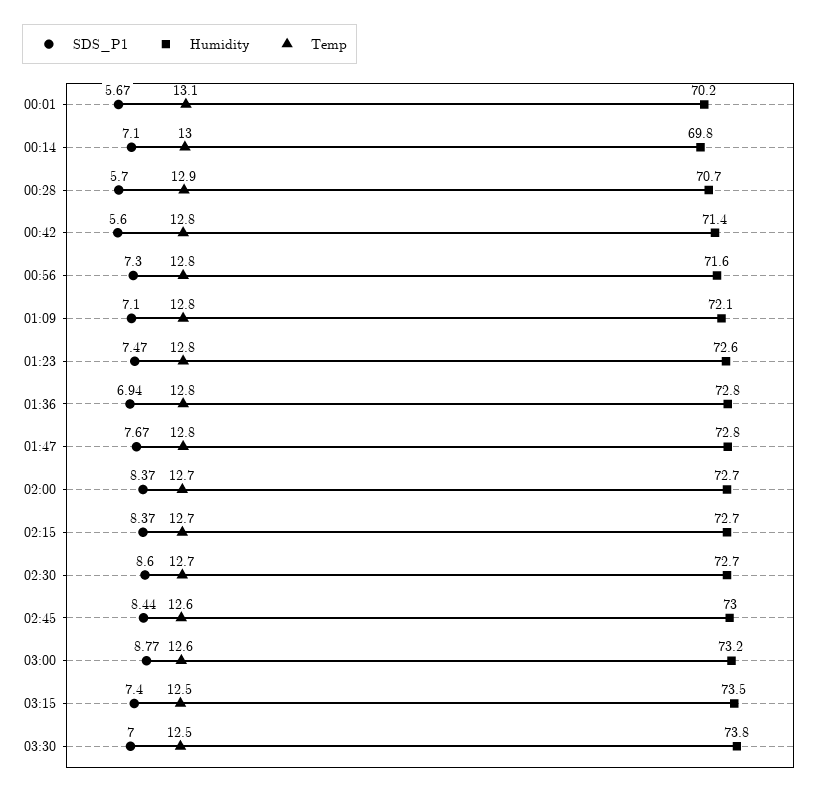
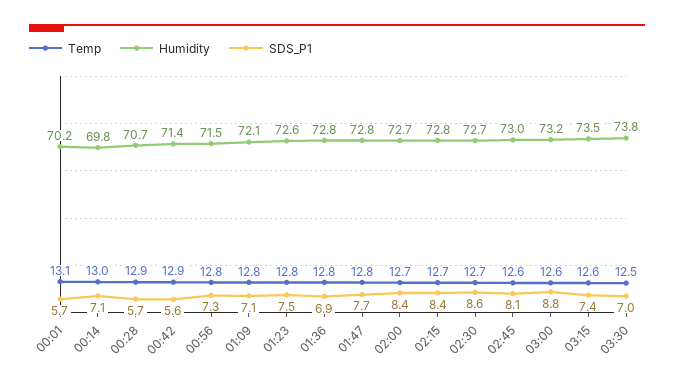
Temp, 00:42: 12.8 -> 12.9
Humidity, 00:56: 71.6 -> 71.5
Humidity, 02:15: 72.7 -> 72.8
SDS_P1, 02:45: 8.44 -> 8.1
Temp, 03:15: 12.5 -> 12.6

